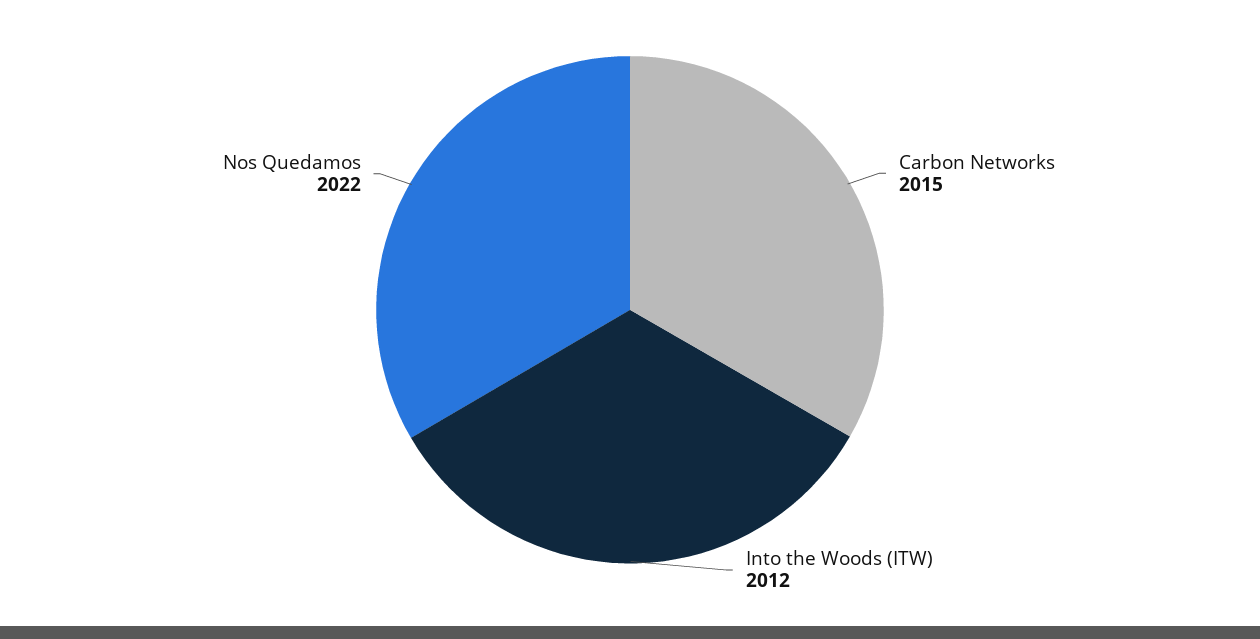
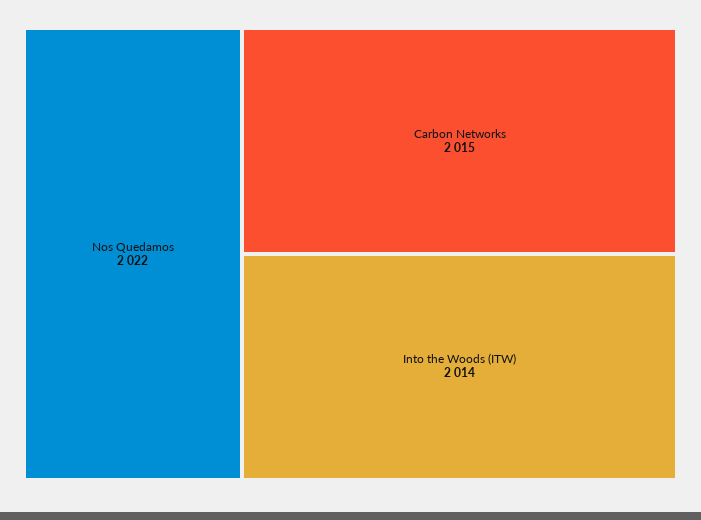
Into the Woods (ITW): 2012 -> 2014

